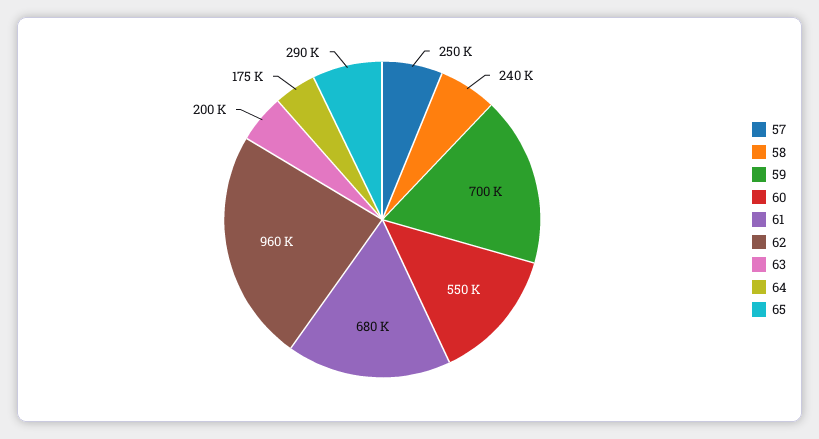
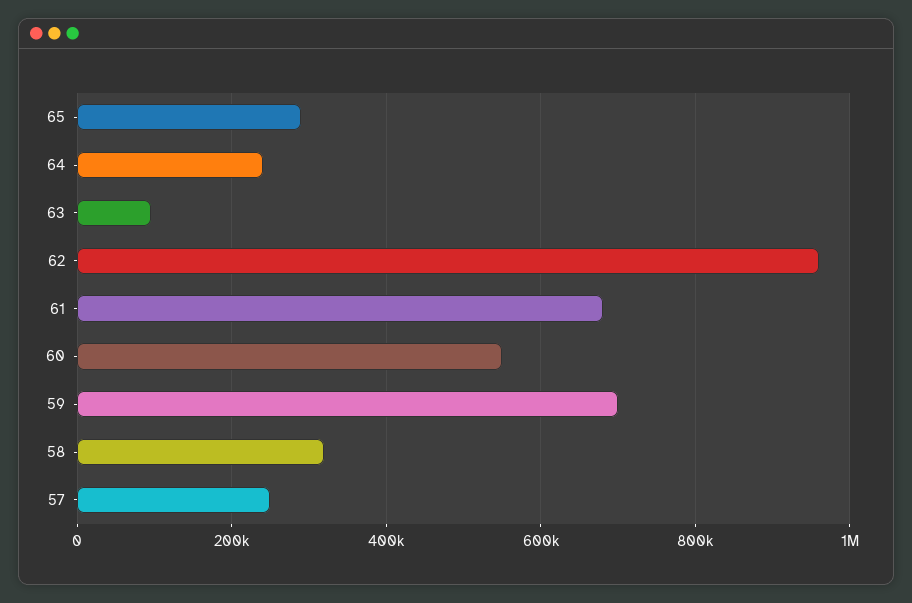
58: 240000 -> 320000
63: 200000 -> 100000
64: 175000 -> 240000

